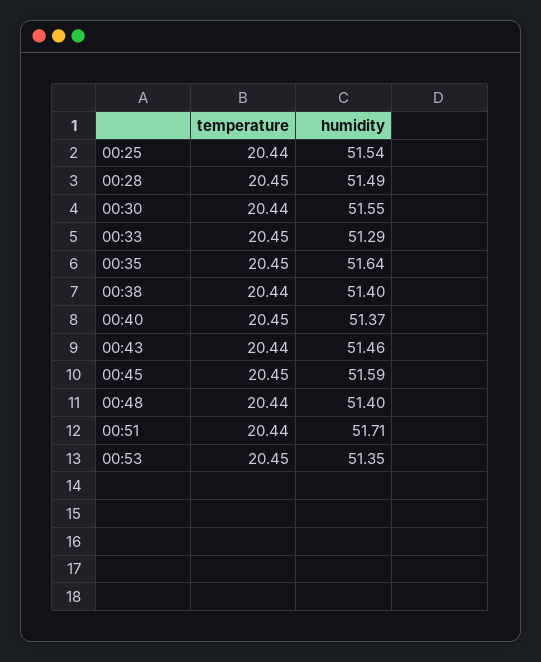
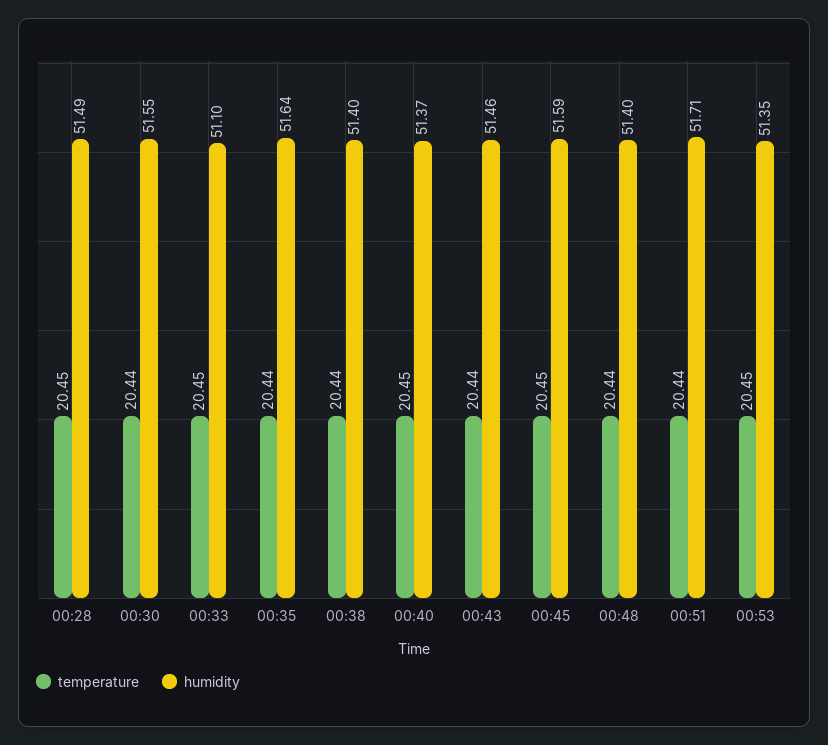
temperature, 00:25: 20.44 -> none
humidity, 00:25: 51.54 -> none
humidity, 00:33: 51.29 -> 51.1
temperature, 00:35: 20.45 -> 20.44

